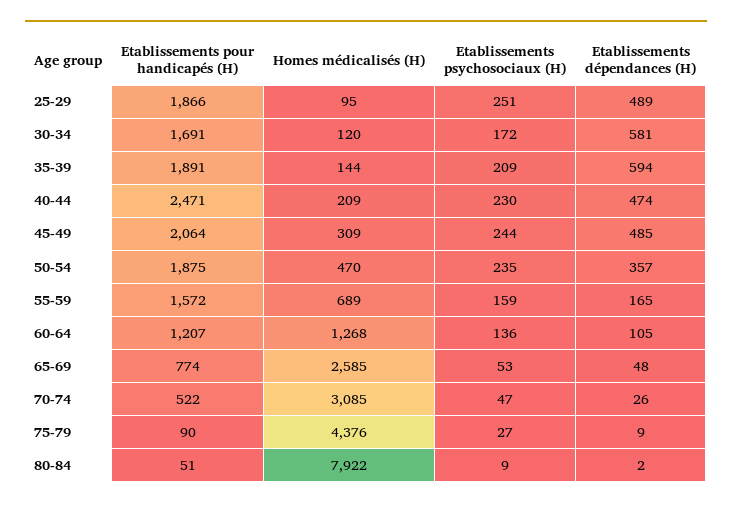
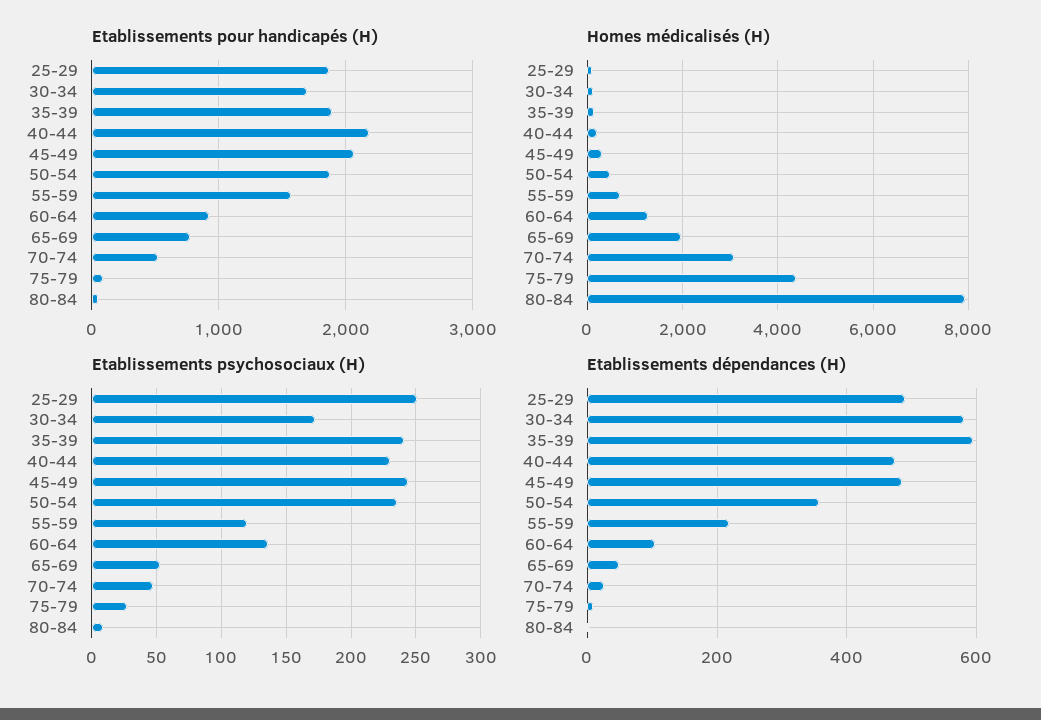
Etablissements psychosociaux (H), 35-39: 209 -> 240
Etablissements pour handicapés (H), 40-44: 2471 -> 2200
Etablissements psychosociaux (H), 55-59: 159 -> 120
Etablissements dépendances (H), 55-59: 165 -> 220
Etablissements pour handicapés (H), 60-64: 1207 -> 900
Homes médicalisés (H), 65-69: 2585 -> 2000

